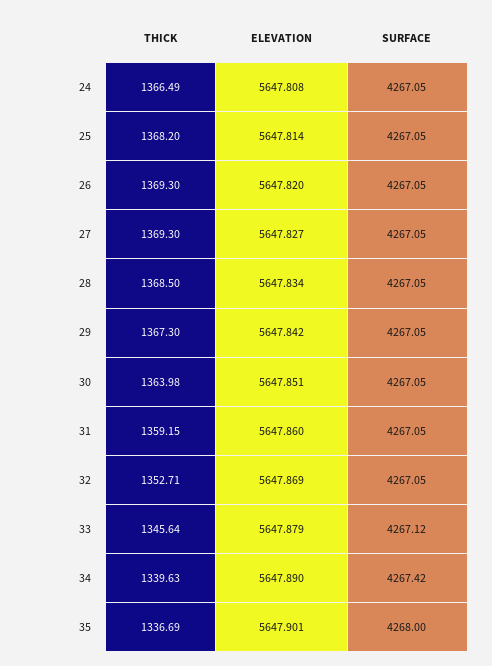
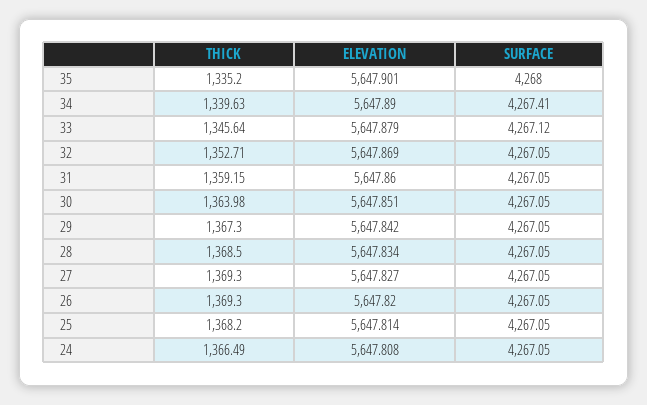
SURFACE, 34: 4267.42 -> 4267.41
THICK, 35: 1336.69 -> 1335.2

